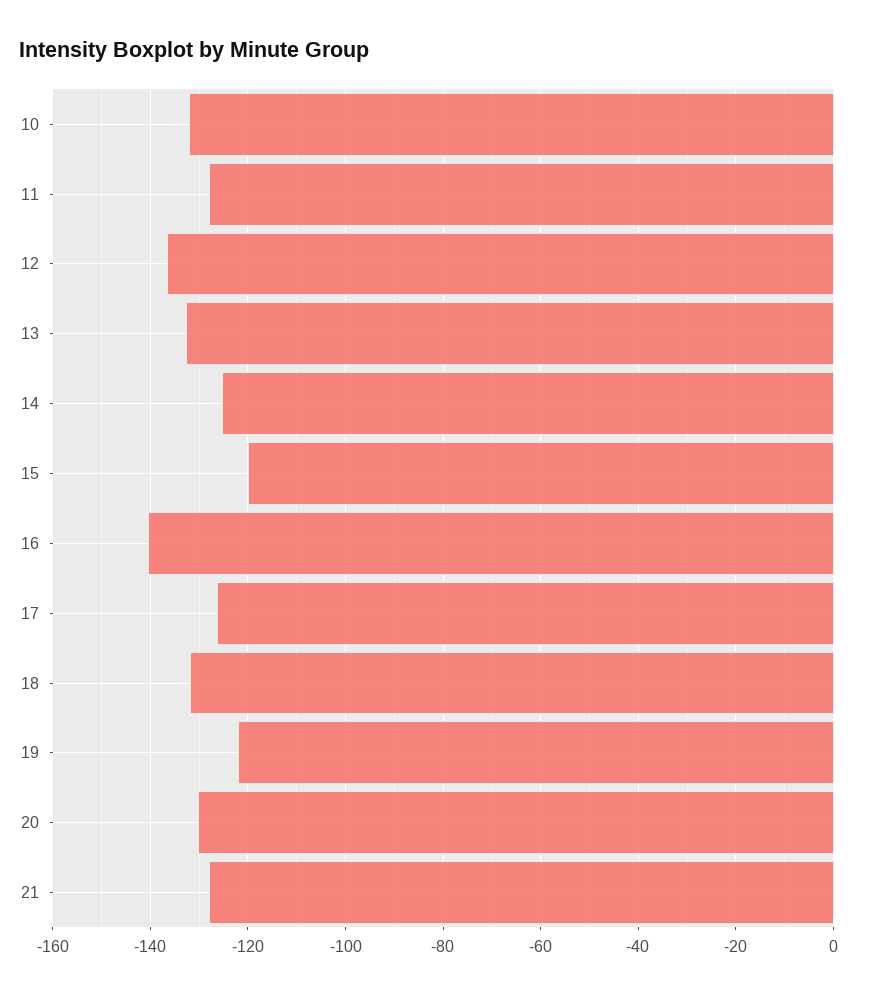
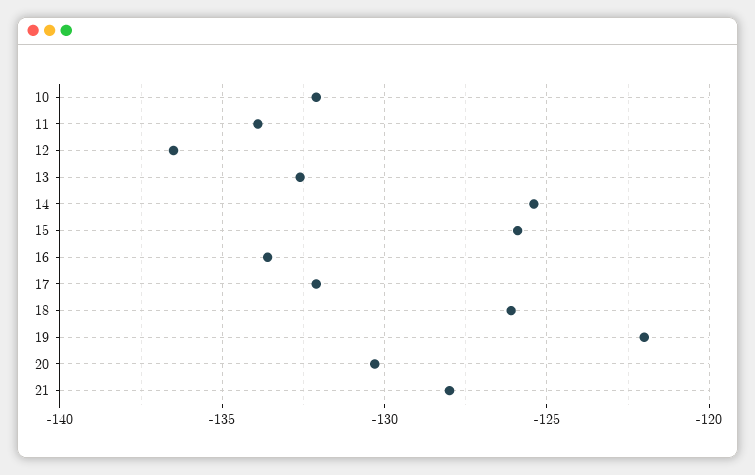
11: -128 -> -134
15: -120 -> -126
16: -140 -> -133.5
17: -126 -> -132
18: -132 -> -126

